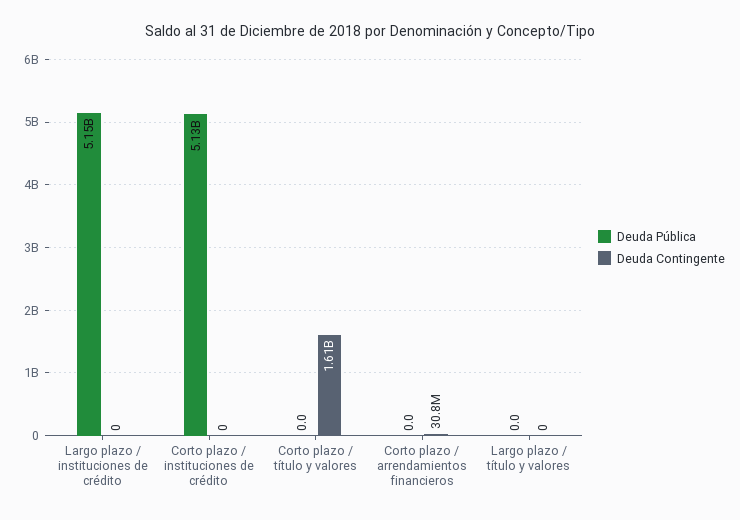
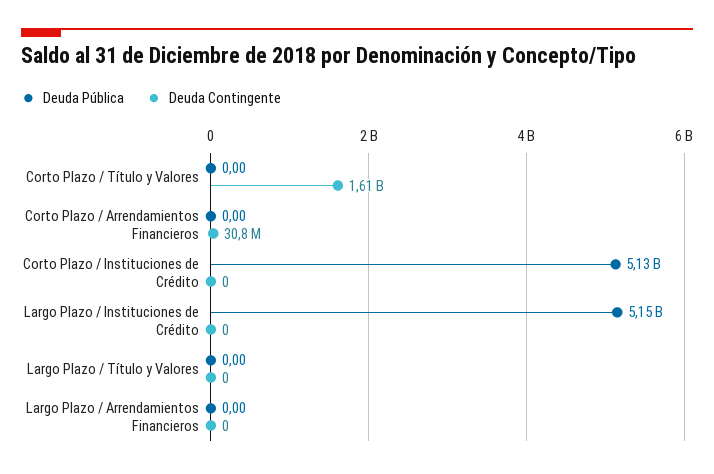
Deuda Pública, Largo Plazo / Arrendamientos Financieros: none -> 0
Deuda Contingente, Largo Plazo / Arrendamientos Financieros: none -> 0

